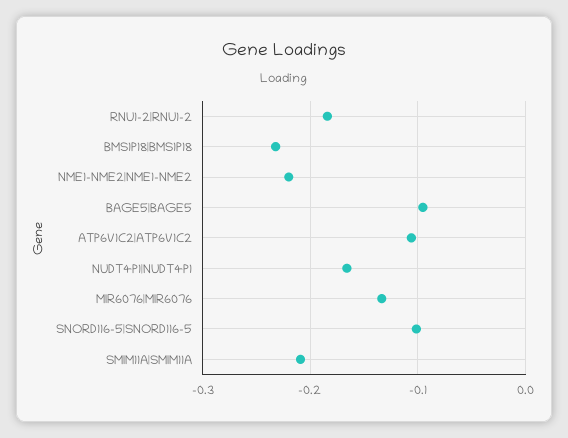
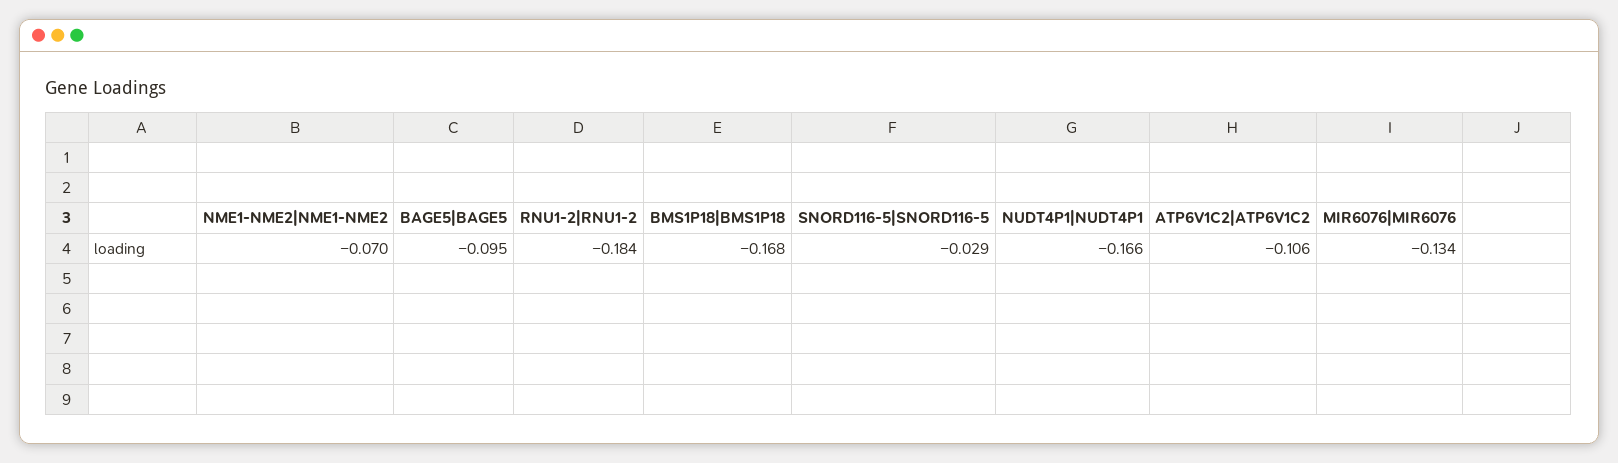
BMS1P18|BMS1P18: -0.23 -> -0.168
NME1-NME2|NME1-NME2: -0.22 -> -0.07
SNORD116-5|SNORD116-5: -0.1 -> -0.029
SMIM11A|SMIM11A: -0.21 -> none

